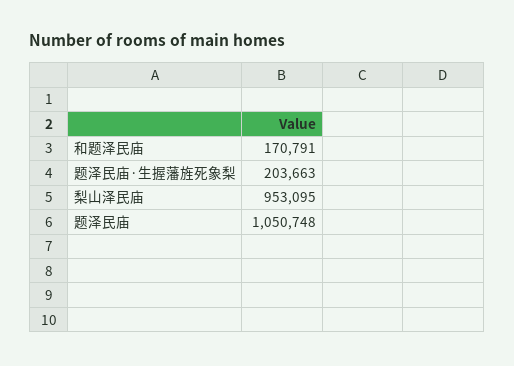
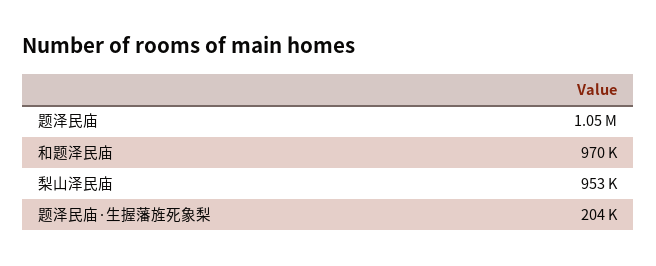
和题泽民庙: 170791 -> 970000

